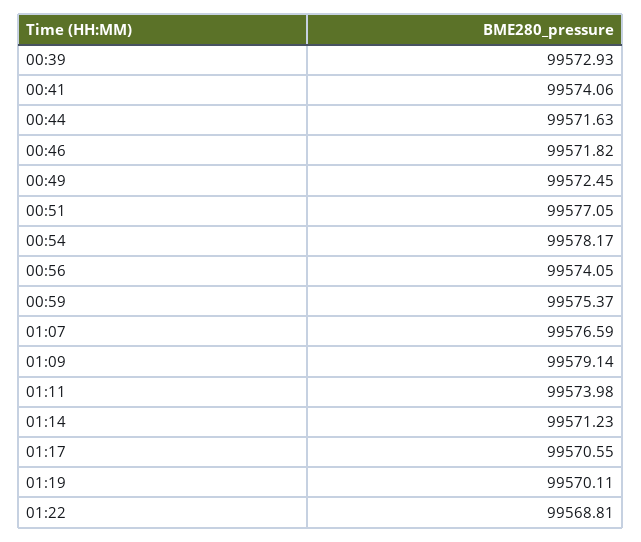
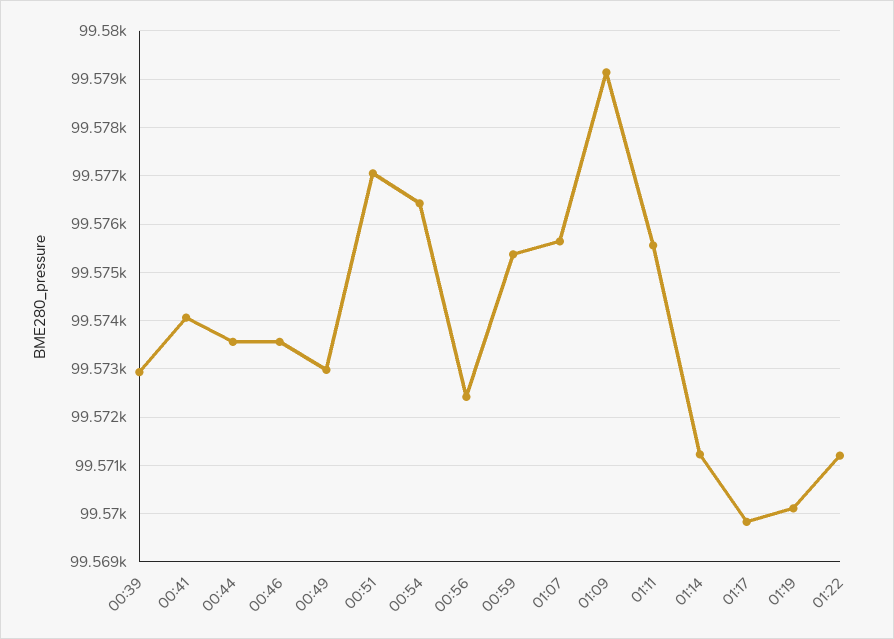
00:44: 99571.63 -> 99573.6
00:46: 99571.82 -> 99573.6
00:49: 99572.45 -> 99573
00:54: 99578.17 -> 99576.4
00:56: 99574.05 -> 99572.4
01:07: 99576.59 -> 99575.6
01:11: 99573.98 -> 99575.6
01:17: 99570.55 -> 99569.8
01:22: 99568.81 -> 99571.2

